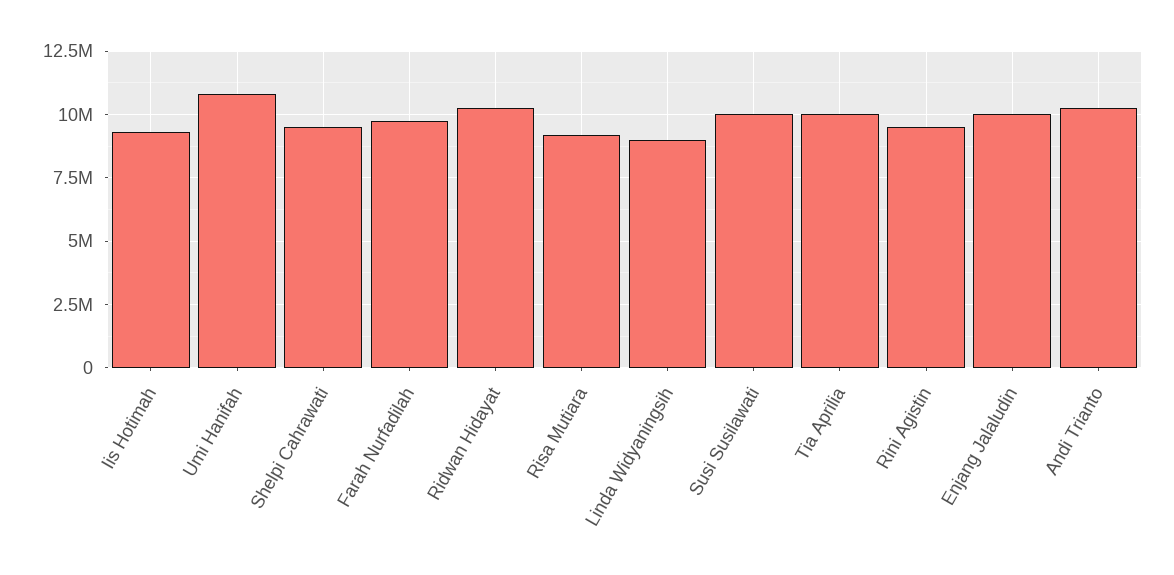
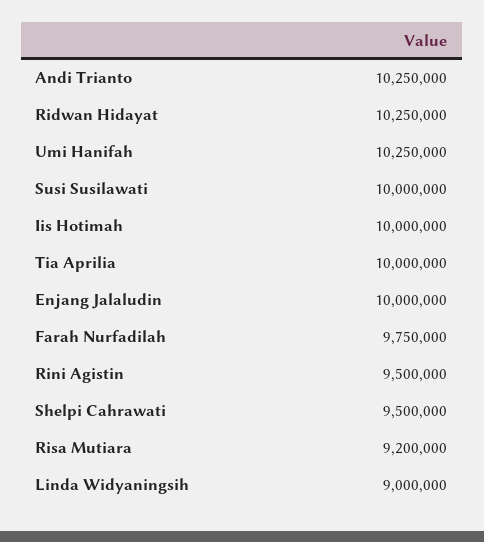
Iis Hotimah: 9250000 -> 10000000
Umi Hanifah: 10750000 -> 10250000

